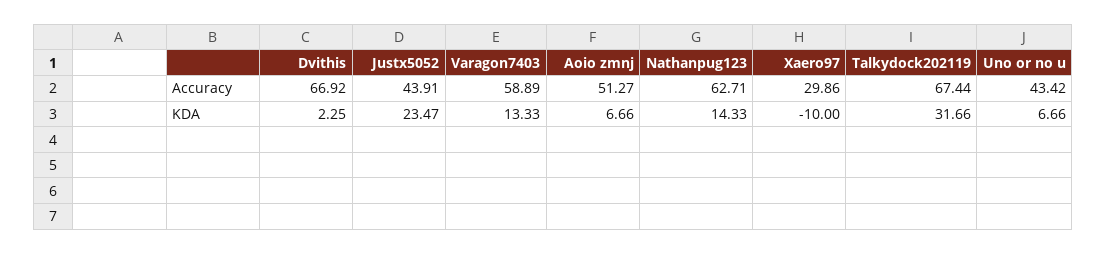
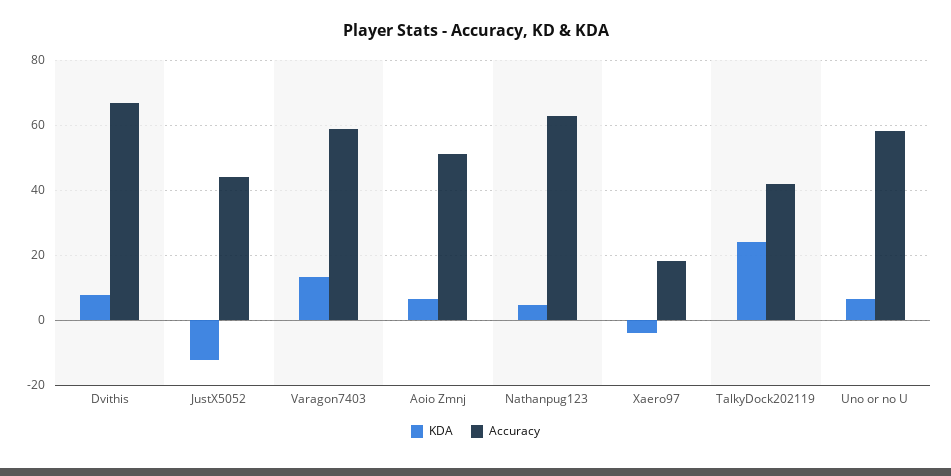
Accuracy, Xaero97: 29.86 -> 18
Accuracy, Talkydock202119: 67.44 -> 42
Accuracy, Uno or no u: 43.42 -> 58
KDA, Dvithis: 2.25 -> 8
KDA, Justx5052: 23.47 -> -12
KDA, Nathanpug123: 14.33 -> 4
KDA, Xaero97: -10 -> -4
KDA, Talkydock202119: 31.66 -> 24

